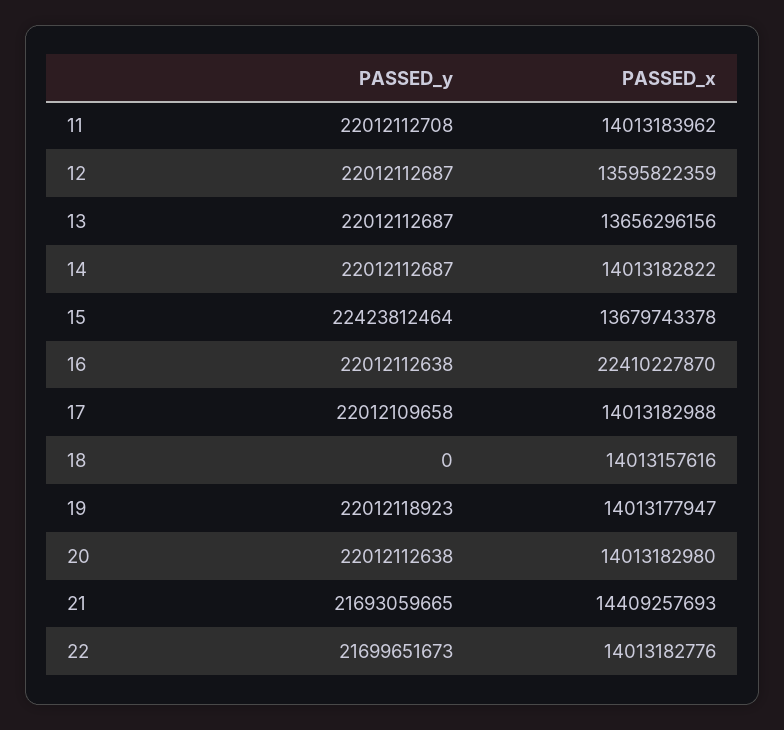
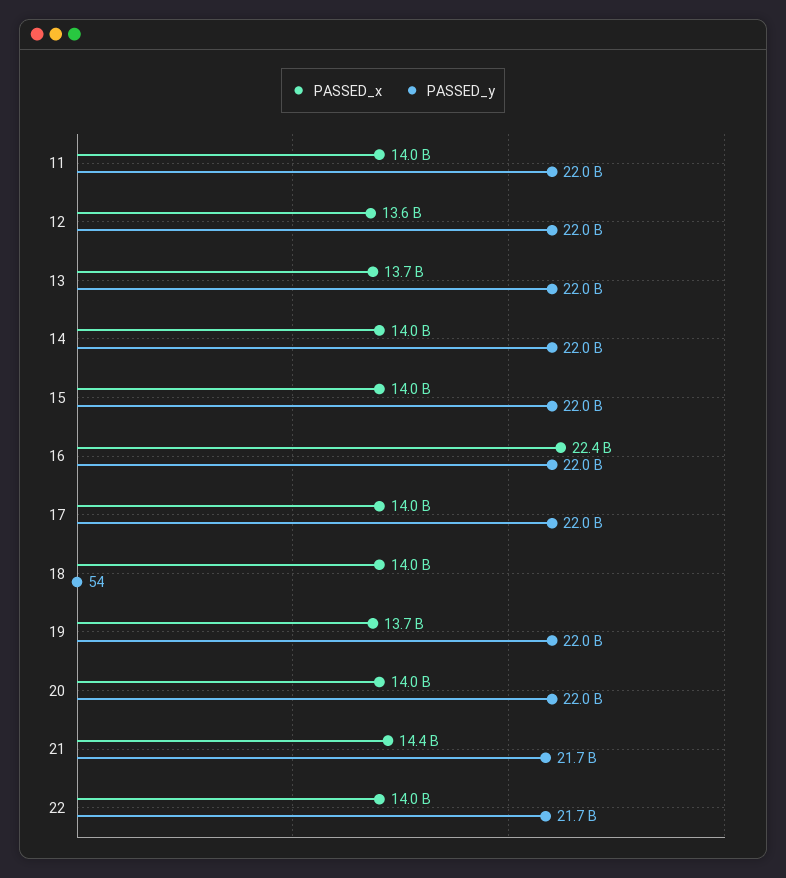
PASSED_y, 15: 22423812464 -> 22000000000
PASSED_x, 15: 13679743378 -> 14000000000
PASSED_y, 18: 0 -> 54
PASSED_x, 19: 14013177947 -> 13700000000

